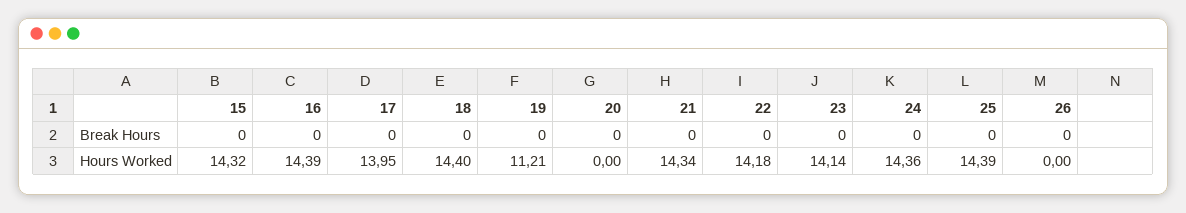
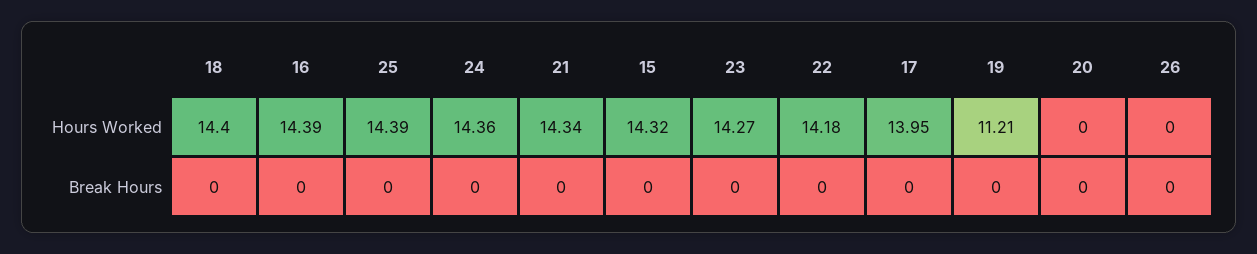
23, Hours Worked: 14.14 -> 14.27

